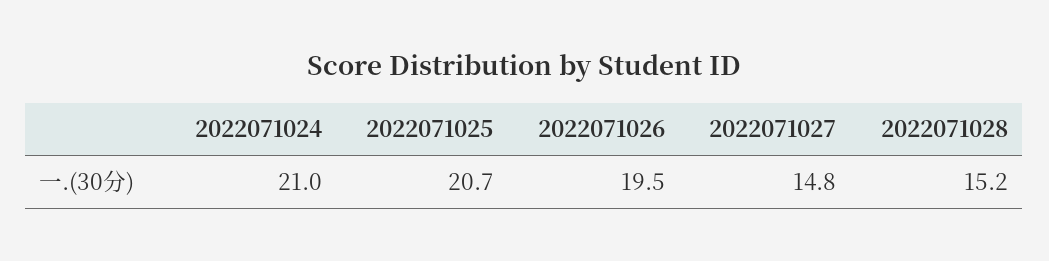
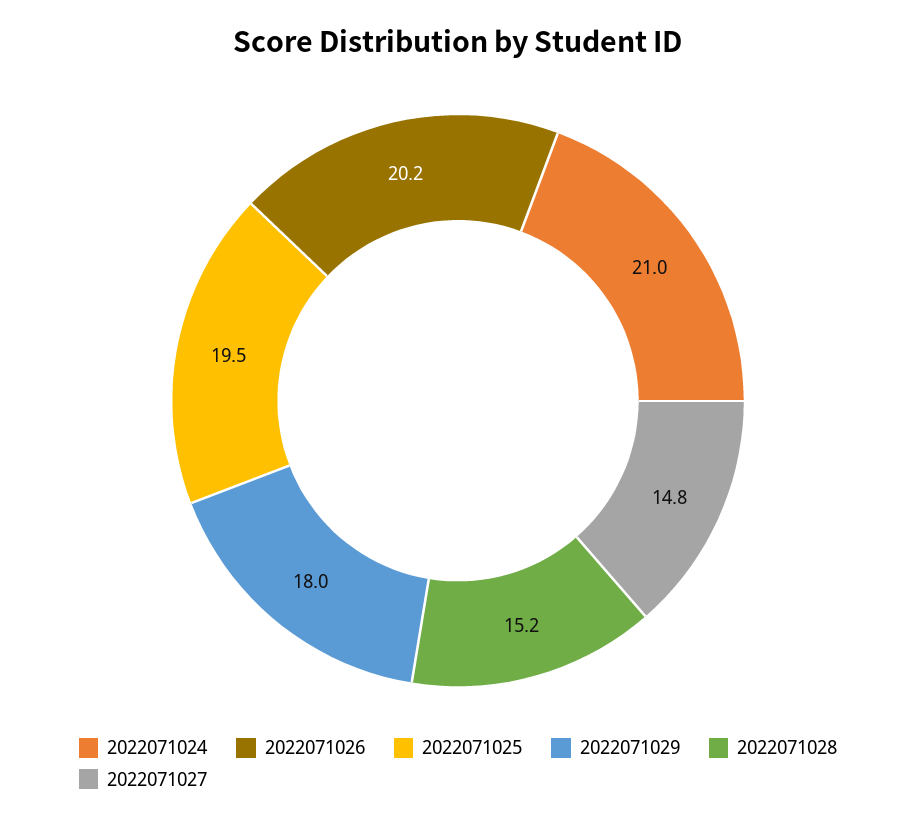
2022071025: 20.7 -> 19.5
2022071026: 19.5 -> 20.2
2022071029: none -> 18

